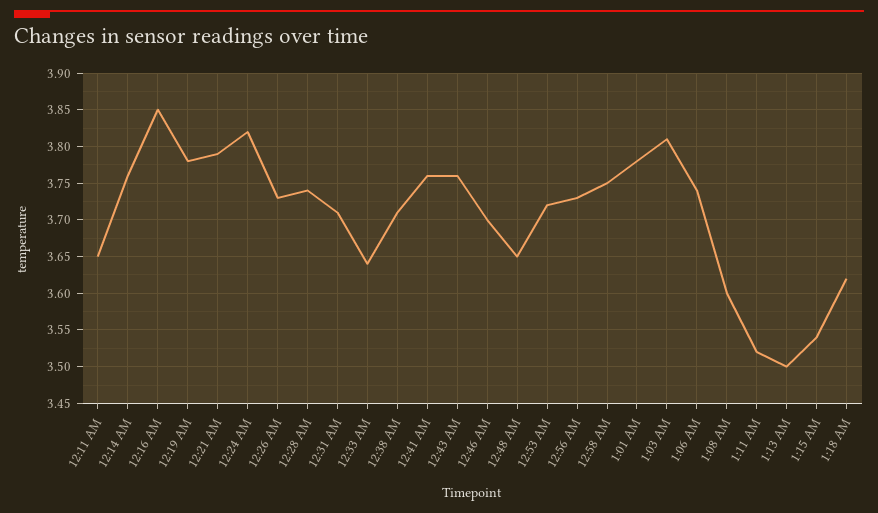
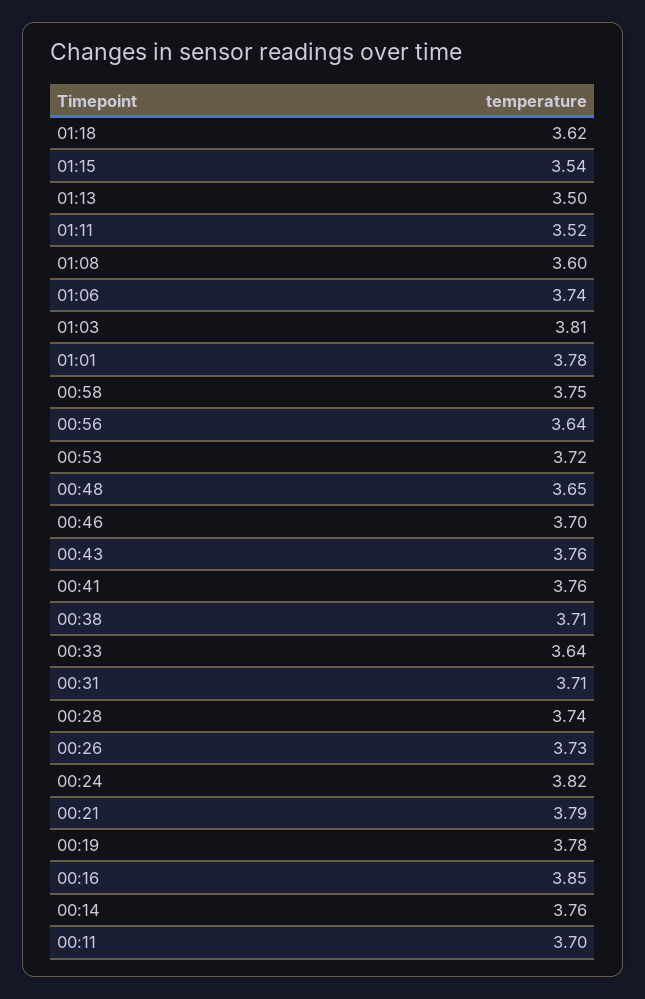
12:11 AM: 3.65 -> 3.7
12:56 AM: 3.73 -> 3.64

